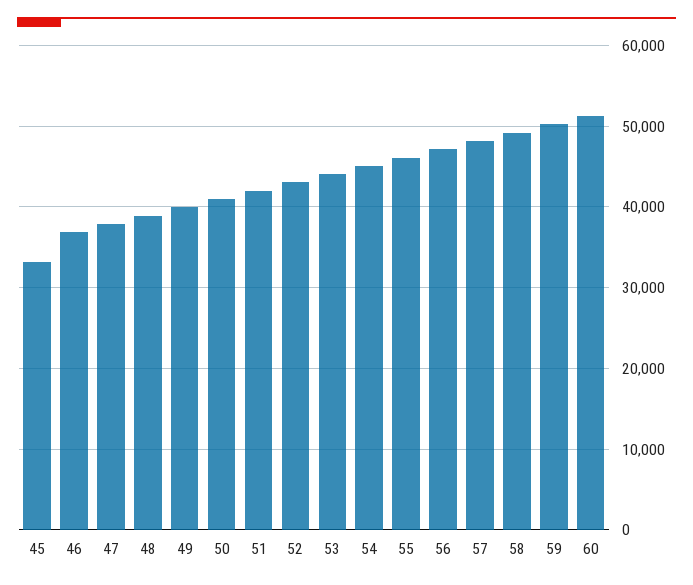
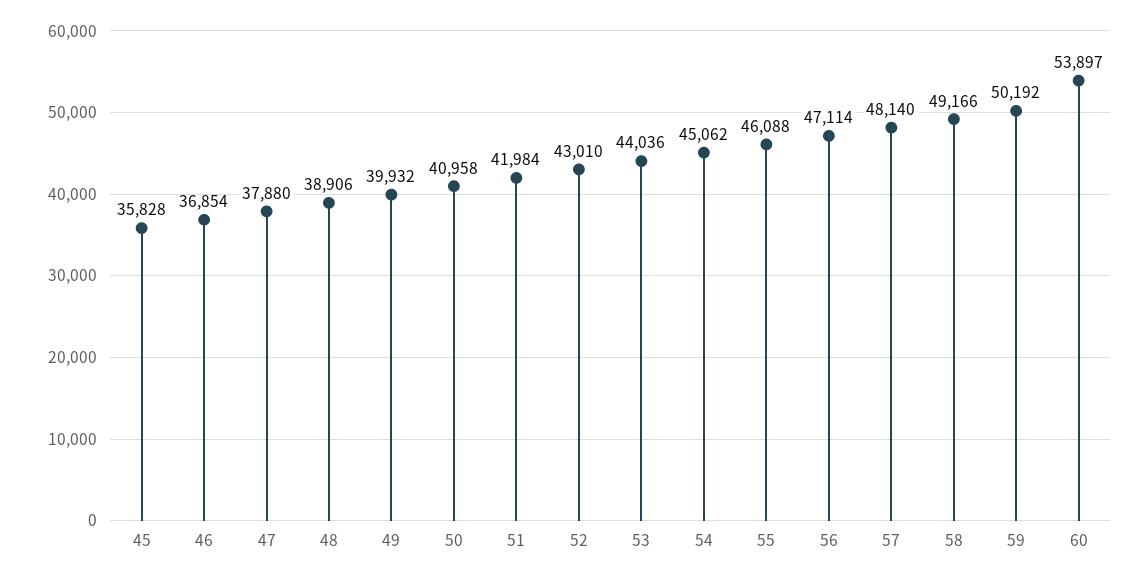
45: 33000 -> 35828
60: 51000 -> 53897

